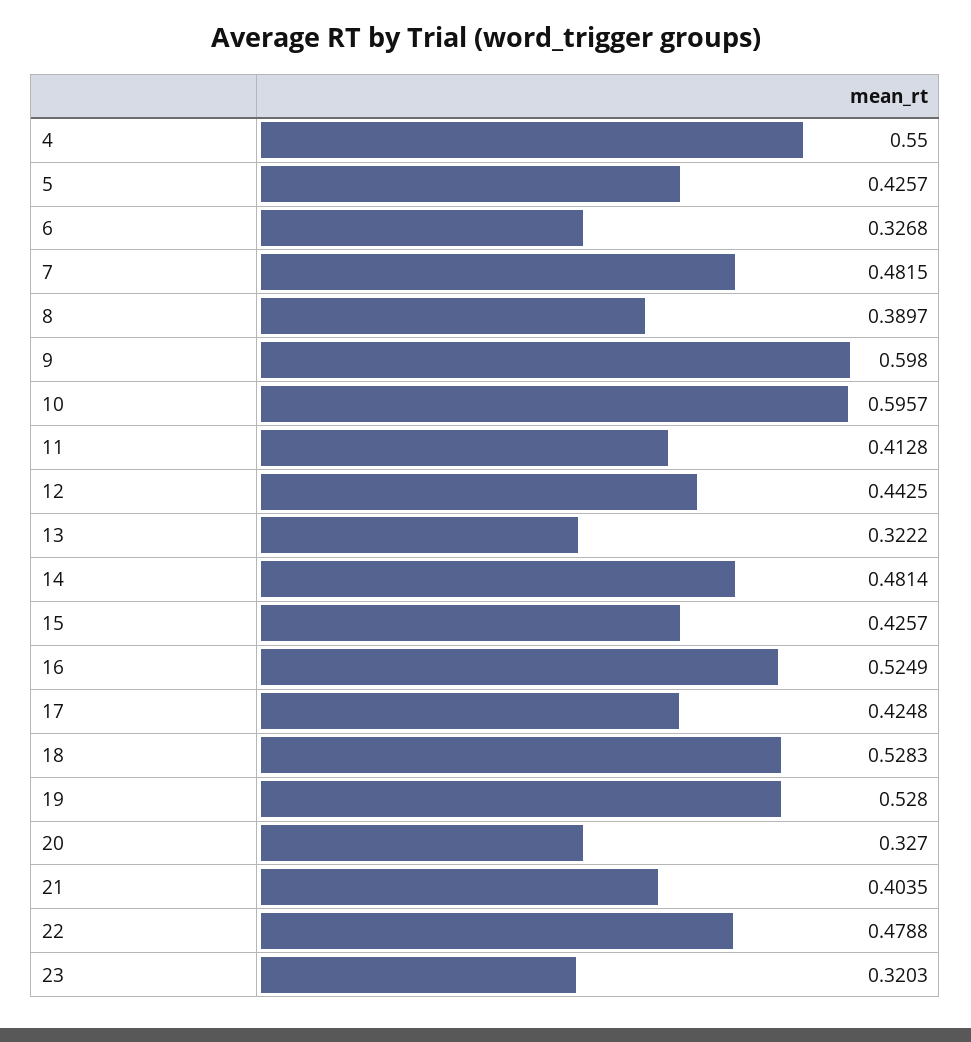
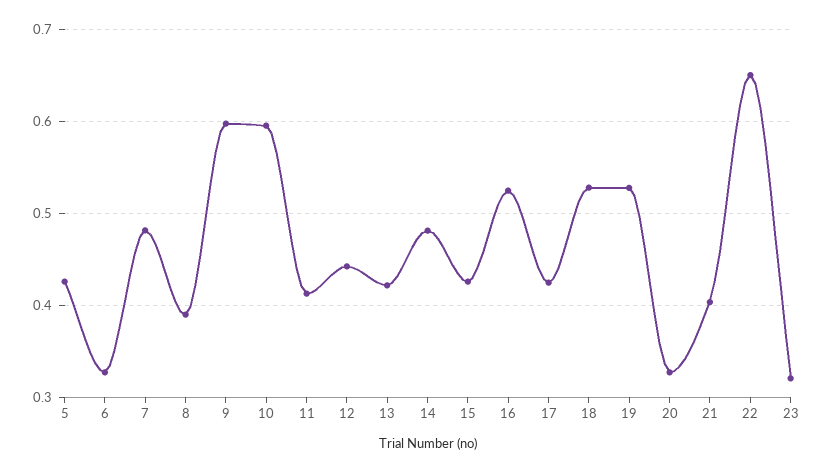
4: 0.55 -> none
13: 0.3222 -> 0.42
22: 0.4788 -> 0.65

